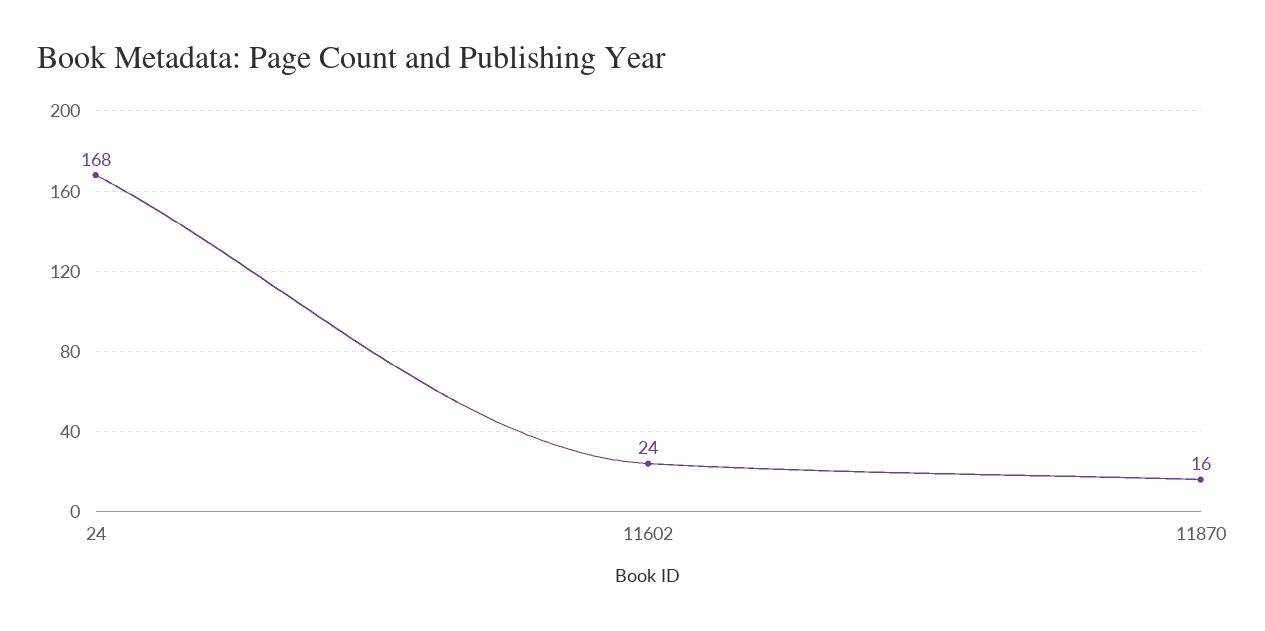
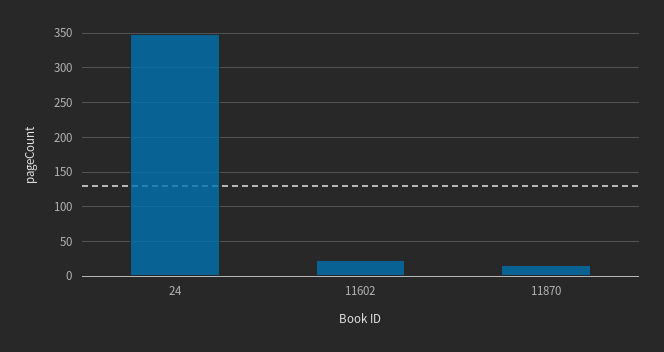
24: 168 -> 350

